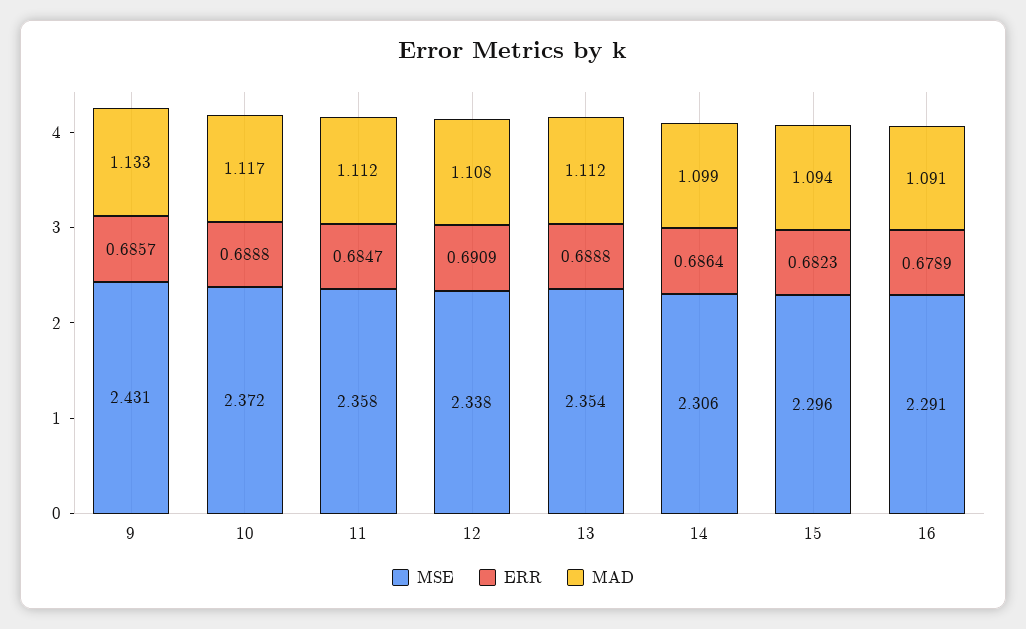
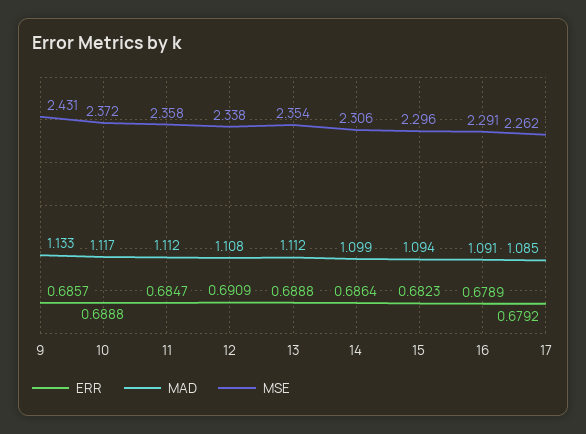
ERR, 17: none -> 0.6792
MAD, 17: none -> 1.085
MSE, 17: none -> 2.262

